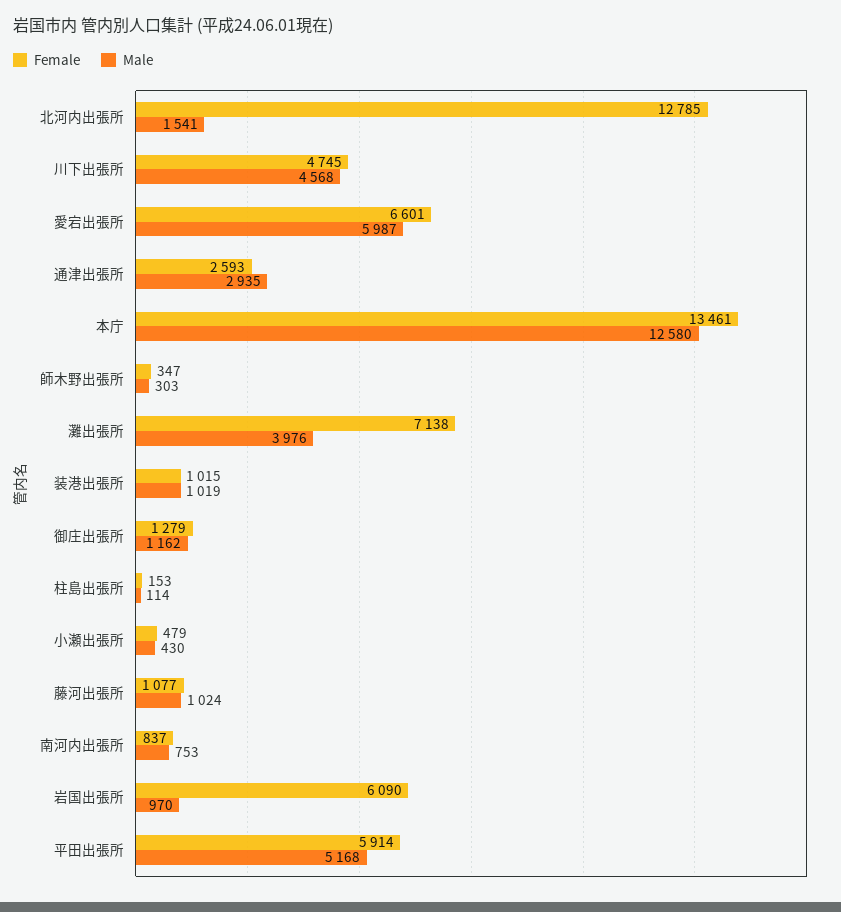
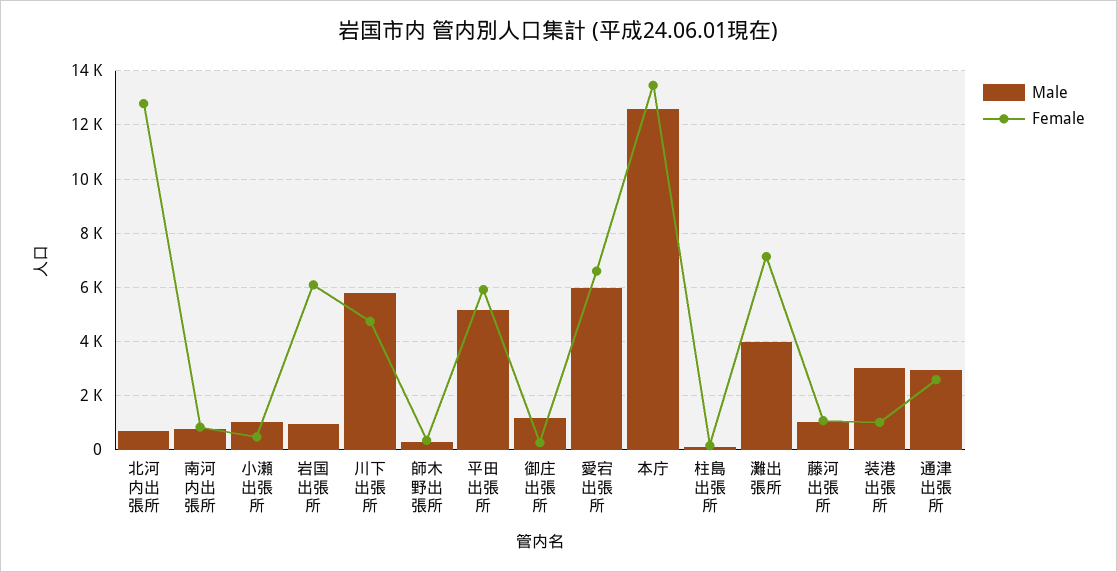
Male, 北河内出張所: 1541 -> 750
Male, 川下出張所: 4568 -> 5750
Male, 装港出張所: 1019 -> 3000
Female, 御庄出張所: 1279 -> 250
Male, 小瀬出張所: 430 -> 1000

